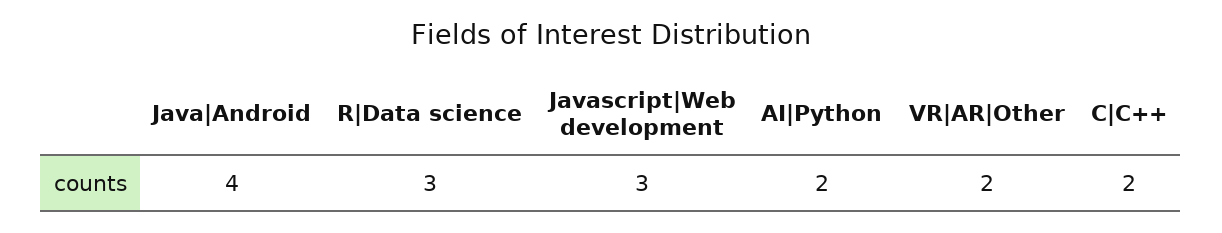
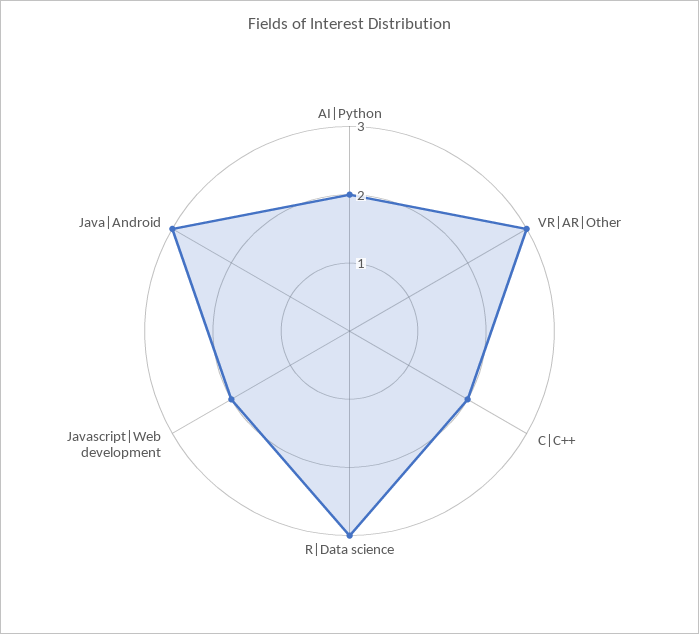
Java|Android: 4 -> 3
Javascript|Web development: 3 -> 2
VR|AR|Other: 2 -> 3

